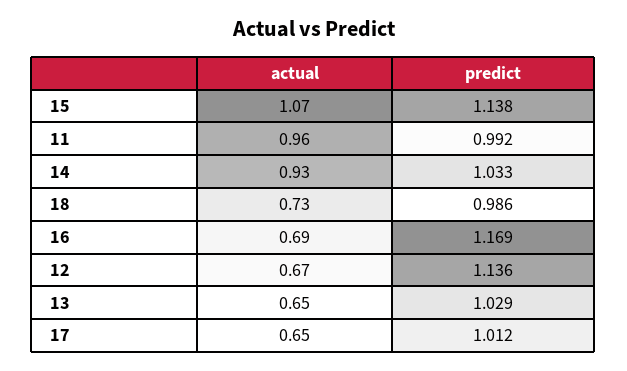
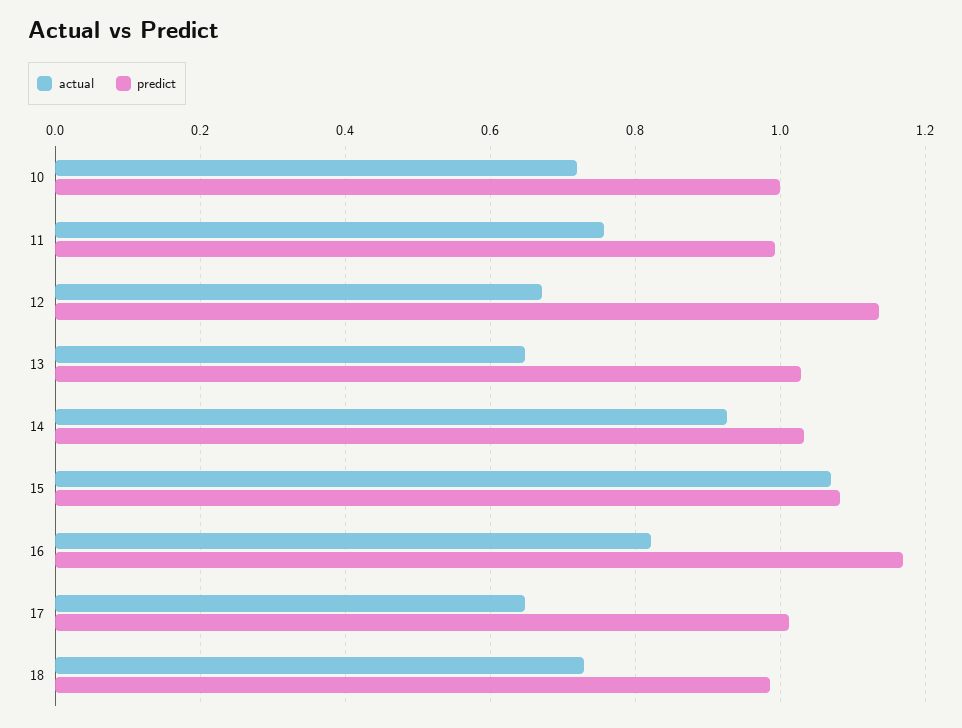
predict, 15: 1.138 -> 1.08
actual, 11: 0.96 -> 0.76
actual, 16: 0.69 -> 0.82
actual, 10: none -> 0.72
predict, 10: none -> 1

